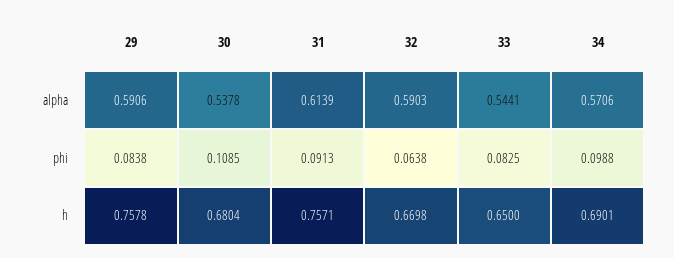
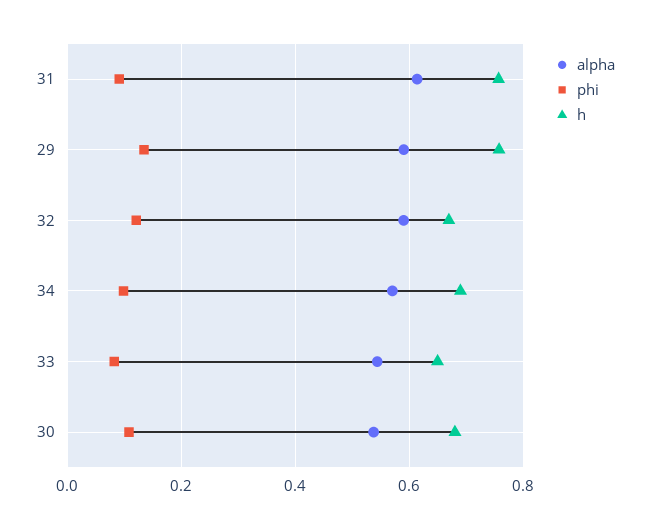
phi, 29: 0.0838 -> 0.14
phi, 32: 0.0638 -> 0.12

